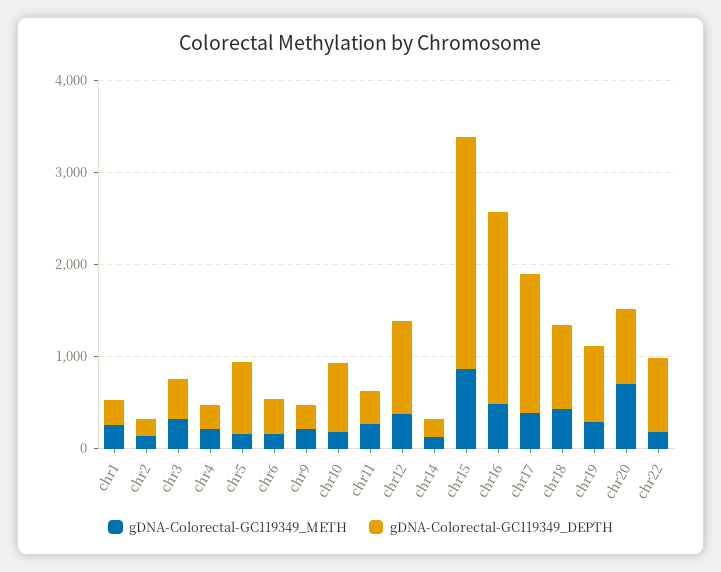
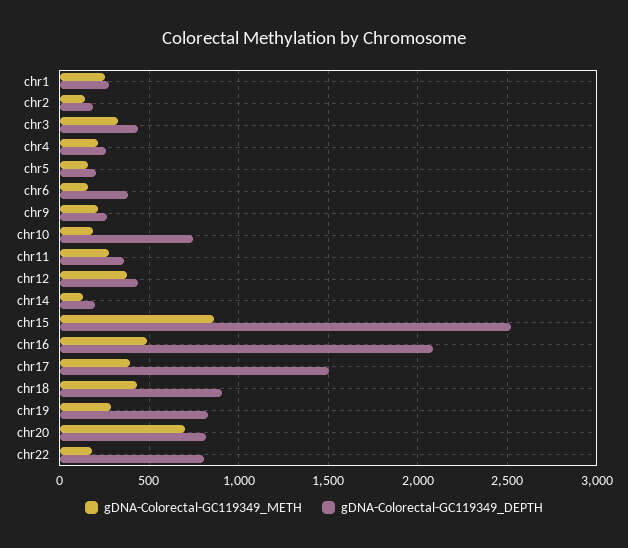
gDNA-Colorectal-GC119349_DEPTH, chr5: 800 -> 200
gDNA-Colorectal-GC119349_DEPTH, chr12: 1000 -> 450

